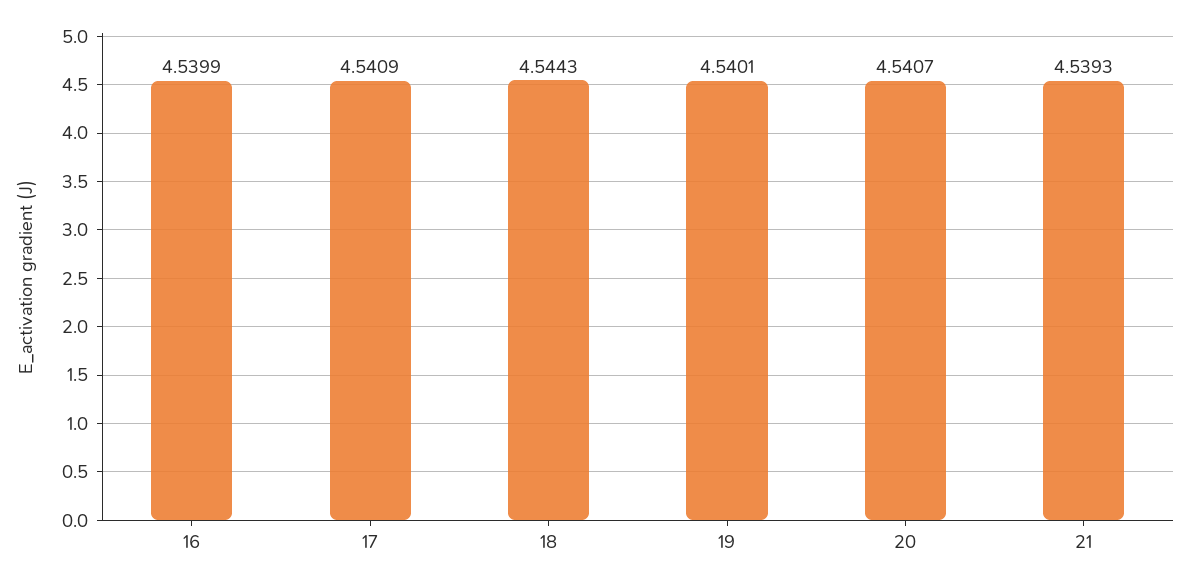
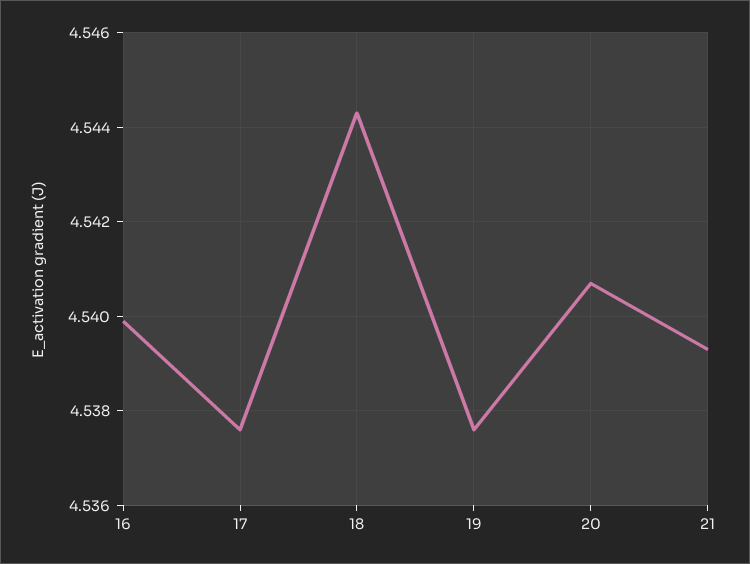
17: 4.5409 -> 4.5375
19: 4.5401 -> 4.5375

